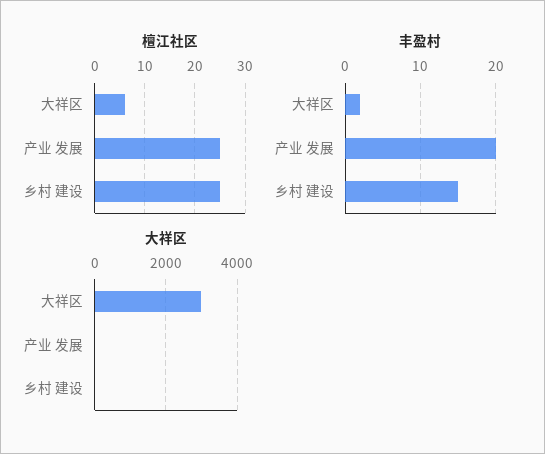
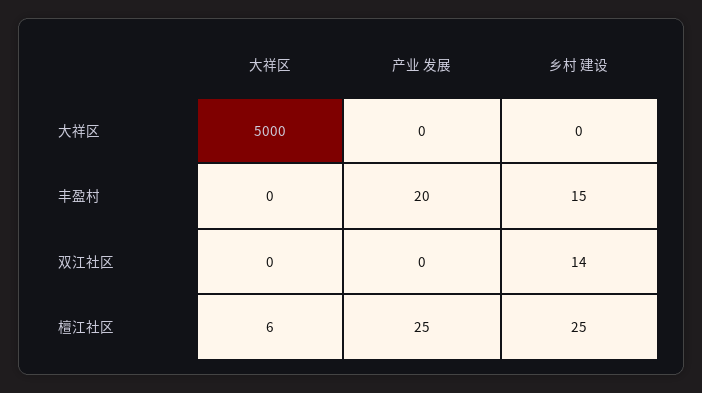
丰盈村, 大祥区: 2 -> 0
大祥区, 大祥区: 3000 -> 5000
双江社区, 大祥区: none -> 0
双江社区, 产业 发展: none -> 0
双江社区, 乡村 建设: none -> 14

